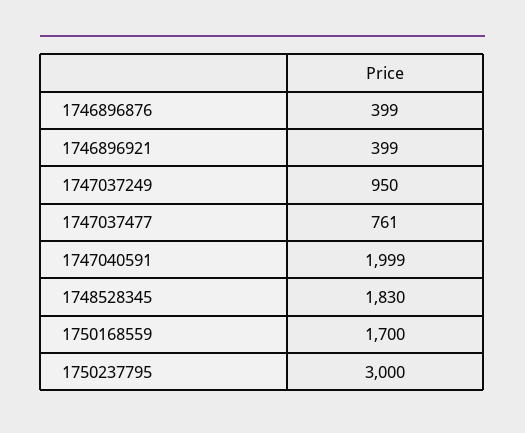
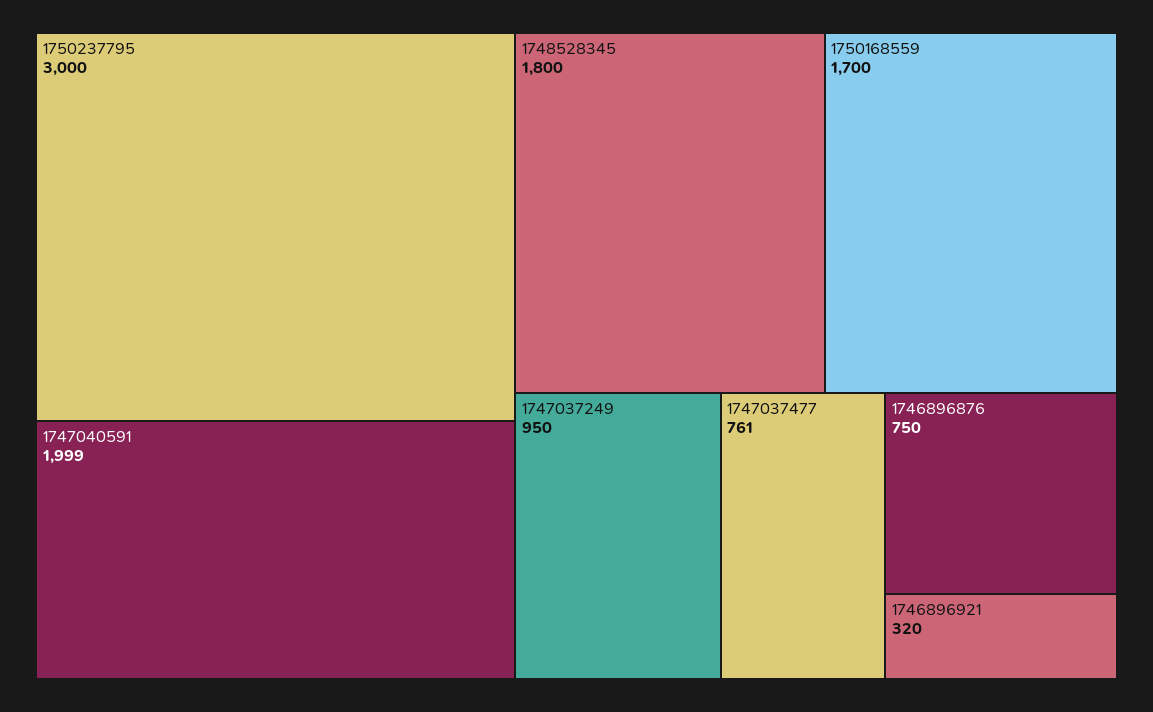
1746896876: 399 -> 750
1746896921: 399 -> 320
1748528345: 1830 -> 1800

